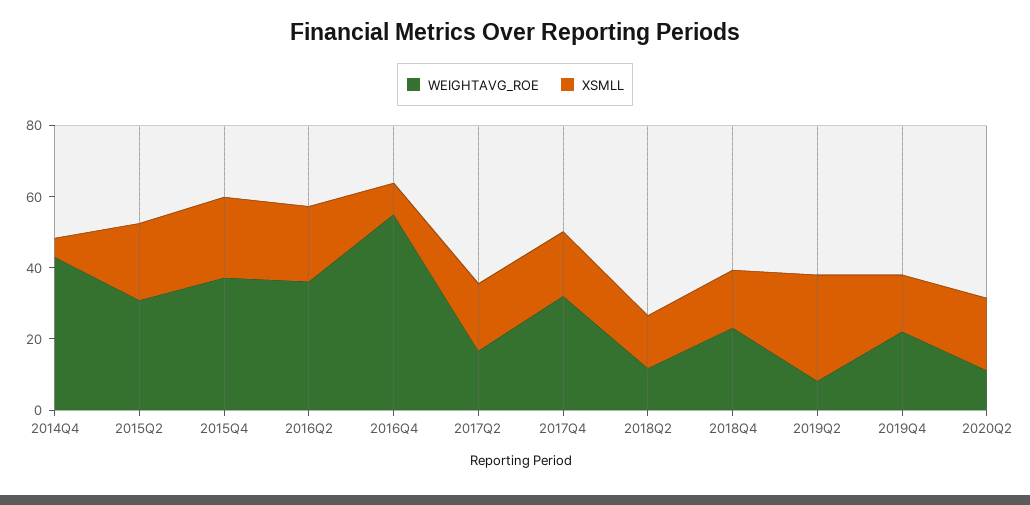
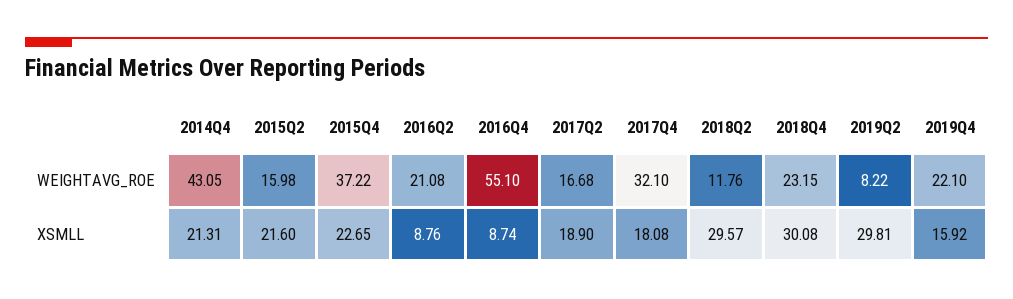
XSMLL, 2014Q4: 5 -> 21.31
WEIGHTAVG_ROE, 2015Q2: 30 -> 15.98
WEIGHTAVG_ROE, 2016Q2: 35 -> 21.08
XSMLL, 2016Q2: 20 -> 8.76
XSMLL, 2018Q2: 15 -> 29.57
XSMLL, 2018Q4: 15 -> 30.08
WEIGHTAVG_ROE, 2020Q2: 10 -> none
XSMLL, 2020Q2: 20 -> none

